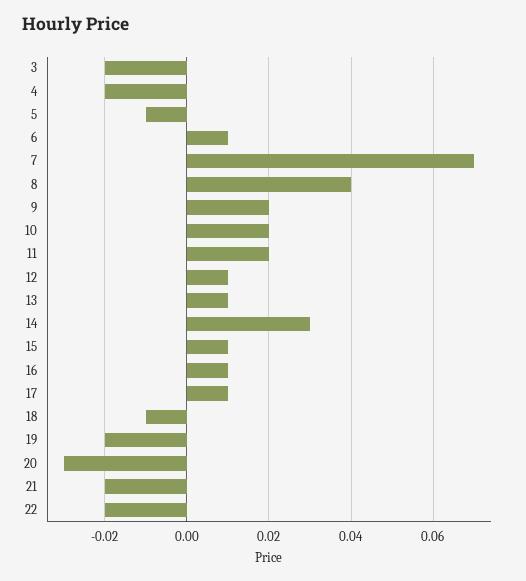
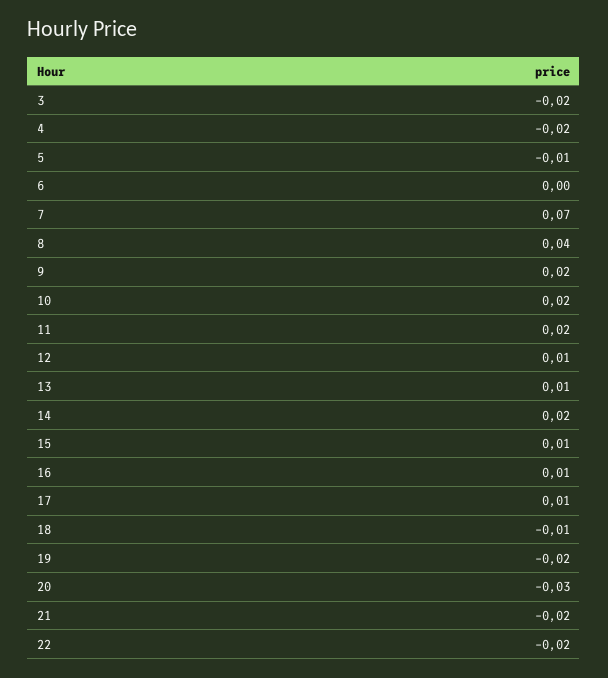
6: 0.01 -> 0
14: 0.03 -> 0.02

